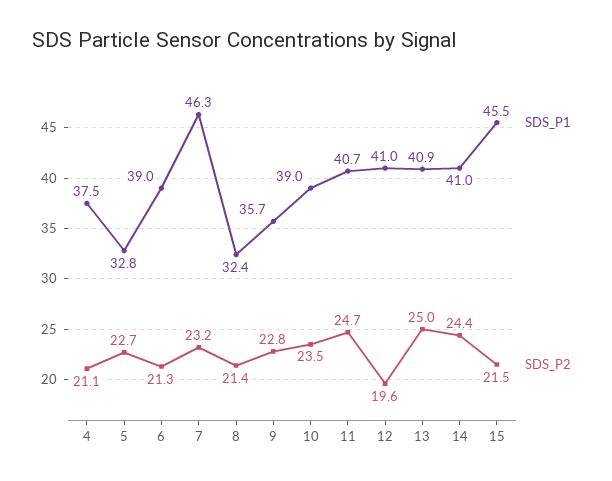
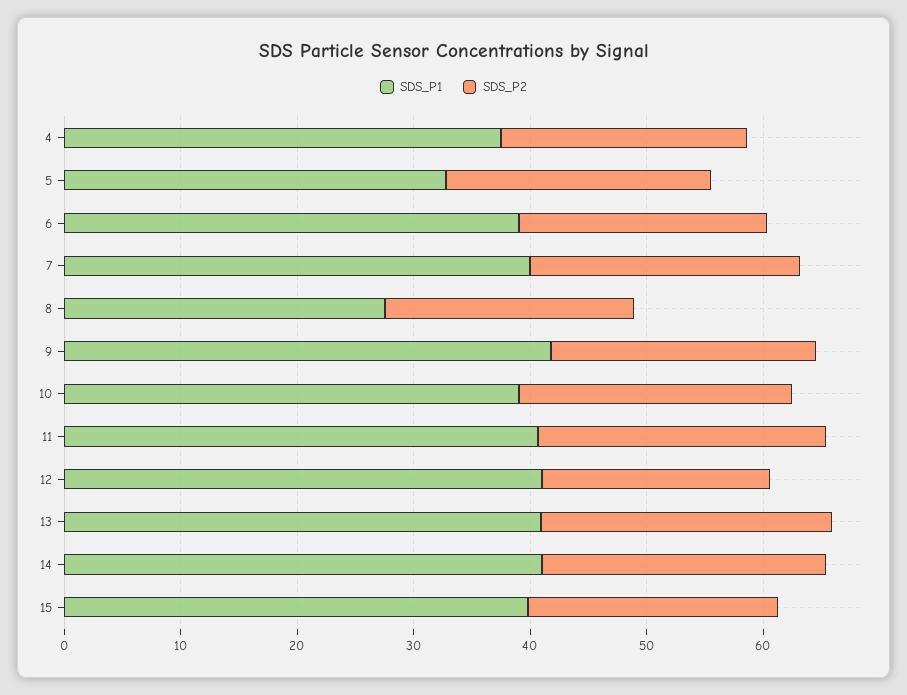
SDS_P1, 7: 46.3 -> 40
SDS_P1, 8: 32.4 -> 28
SDS_P1, 9: 35.7 -> 42
SDS_P1, 15: 45.5 -> 40

